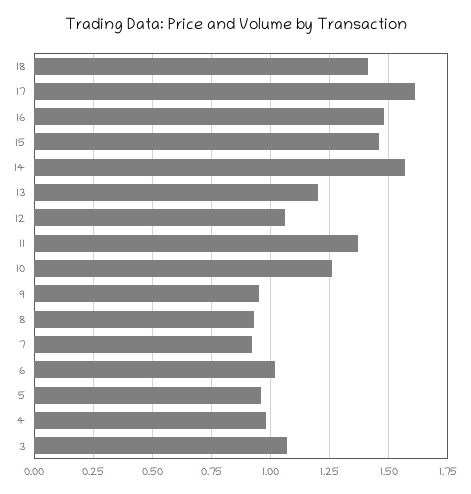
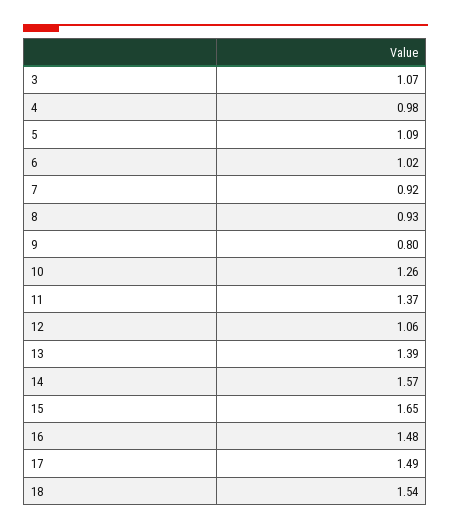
18: 1.4 -> 1.54
17: 1.6 -> 1.49
15: 1.45 -> 1.65
13: 1.2 -> 1.39
9: 0.95 -> 0.8
5: 0.95 -> 1.09

